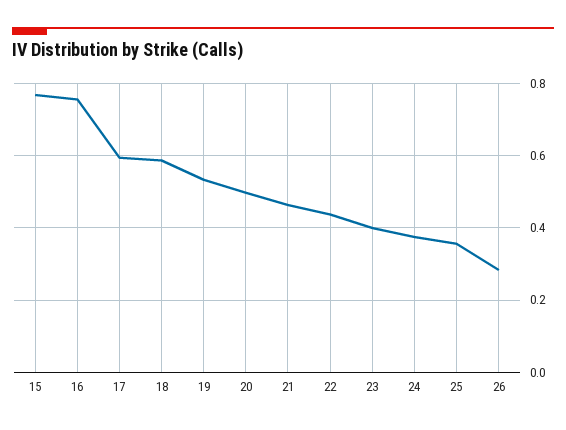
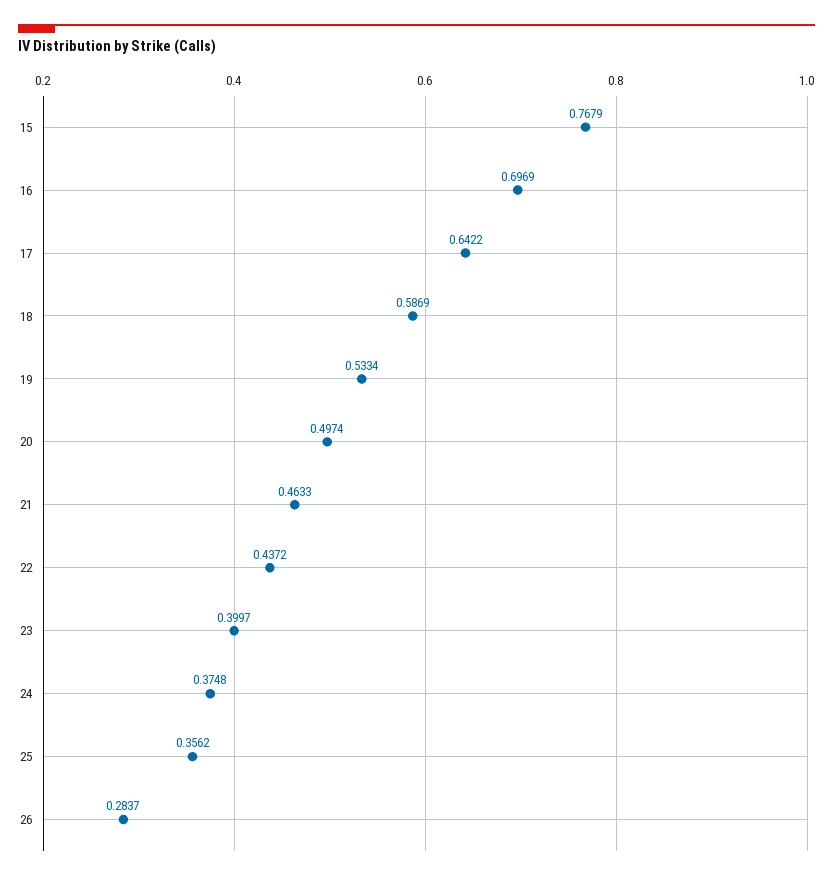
16: 0.76 -> 0.6969
17: 0.6 -> 0.6422

